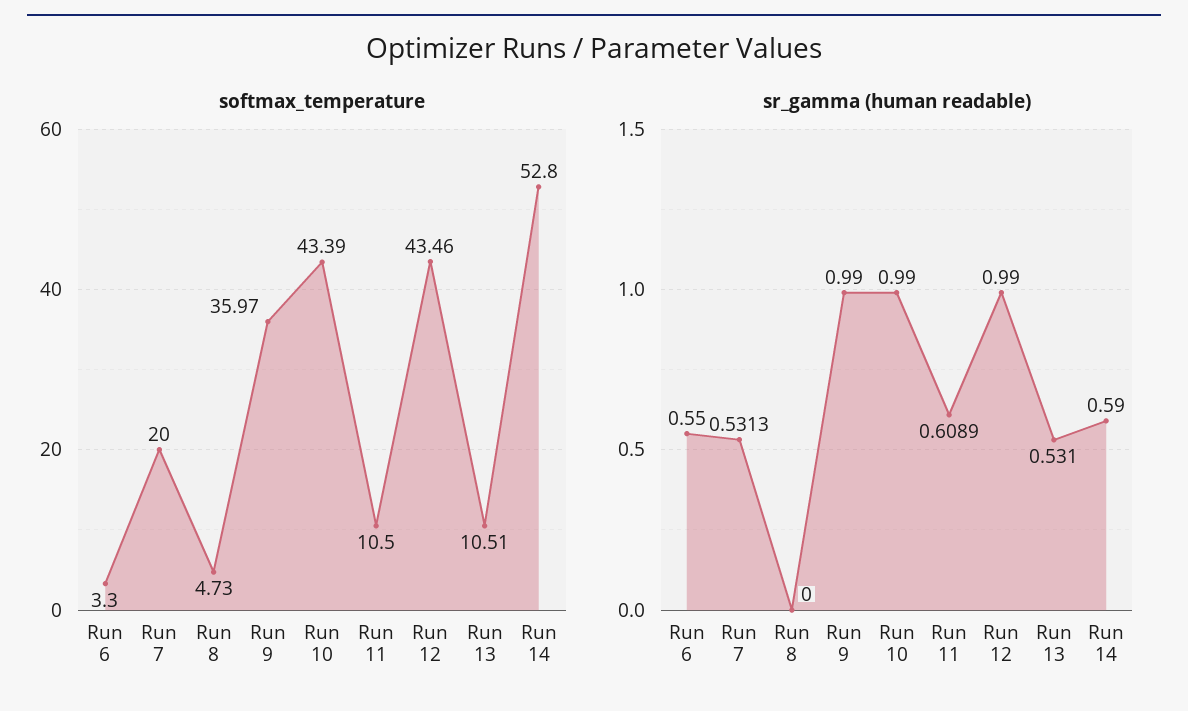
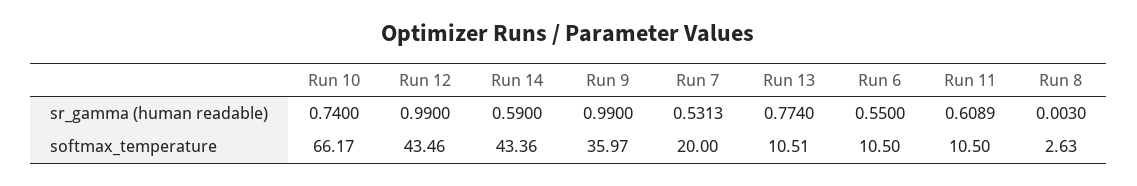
softmax_temperature, Run 6: 3.3 -> 10.5
softmax_temperature, Run 8: 4.73 -> 2.63
softmax_temperature, Run 10: 43.39 -> 66.17
softmax_temperature, Run 14: 52.8 -> 43.36
sr_gamma (human readable), Run 8: 0 -> 0.003
sr_gamma (human readable), Run 10: 0.99 -> 0.74
sr_gamma (human readable), Run 13: 0.531 -> 0.774

